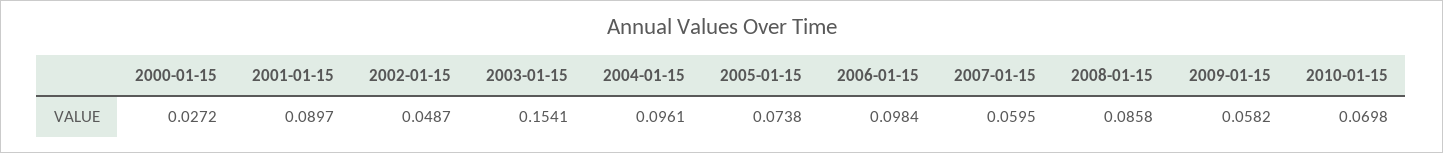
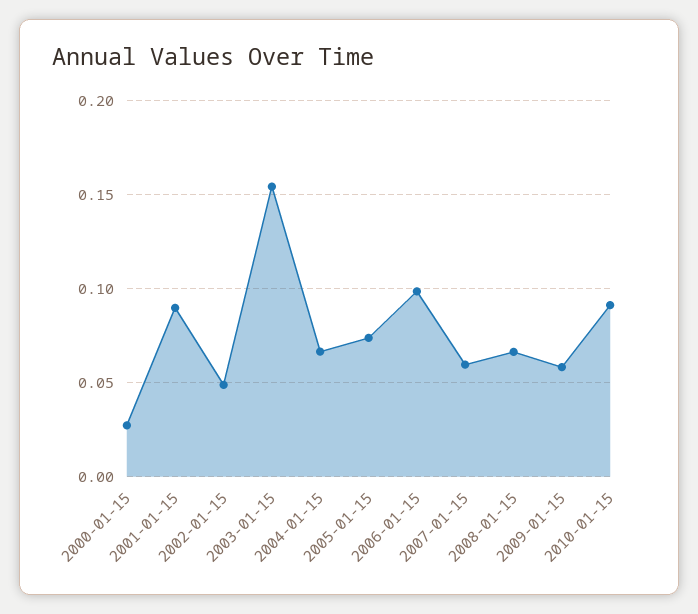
2004-01-15: 0.0961 -> 0.065
2008-01-15: 0.0858 -> 0.065
2010-01-15: 0.0698 -> 0.09

